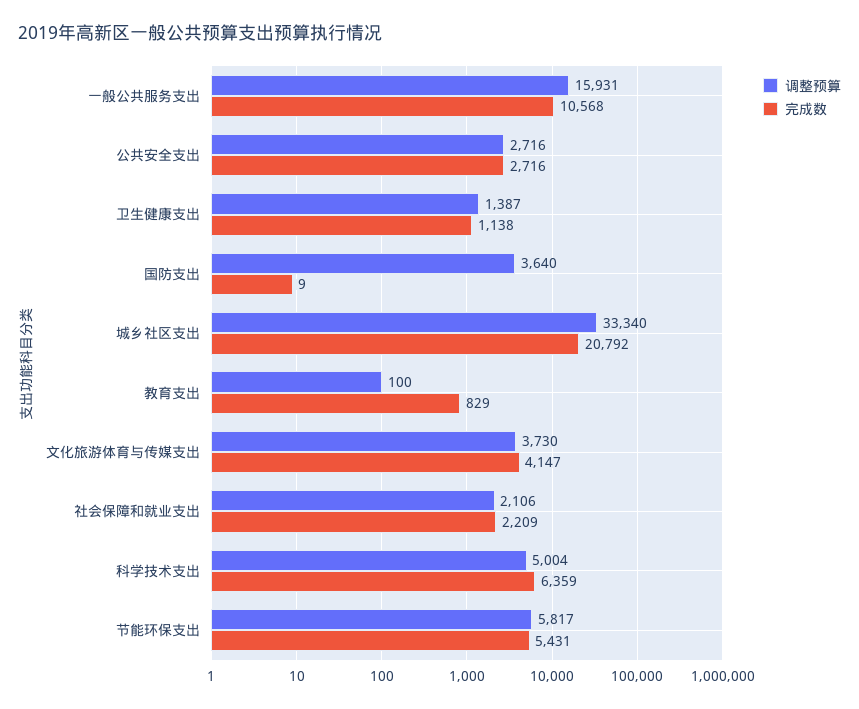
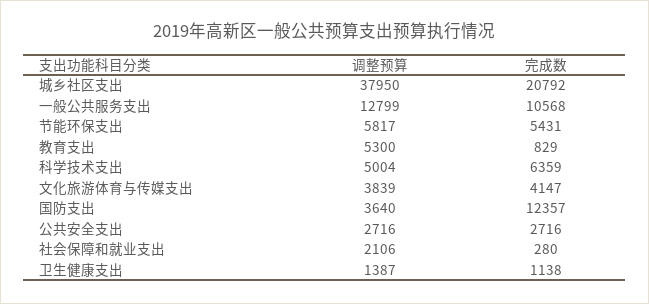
调整预算, 一般公共服务支出: 15931 -> 12799
完成数, 国防支出: 9 -> 12357
调整预算, 城乡社区支出: 33340 -> 37950
调整预算, 教育支出: 100 -> 5300
调整预算, 文化旅游体育与传媒支出: 3730 -> 3839
完成数, 社会保障和就业支出: 2209 -> 280

